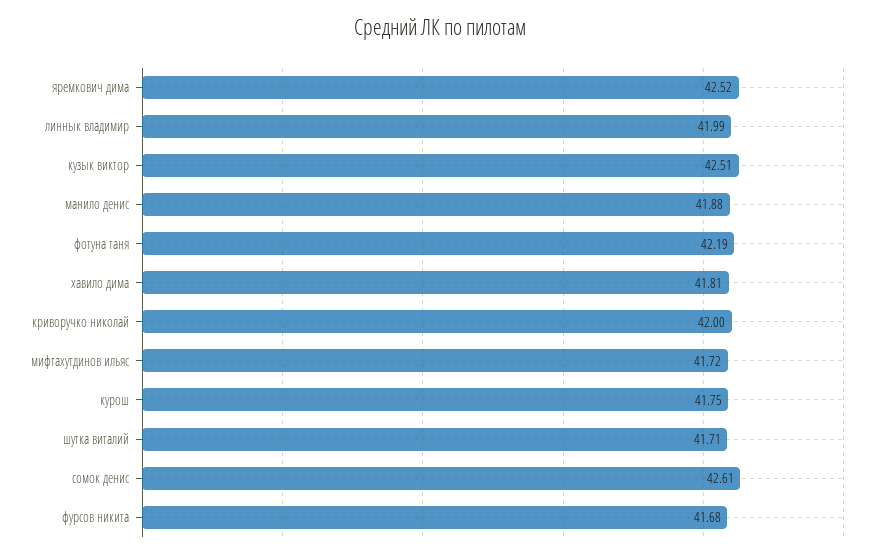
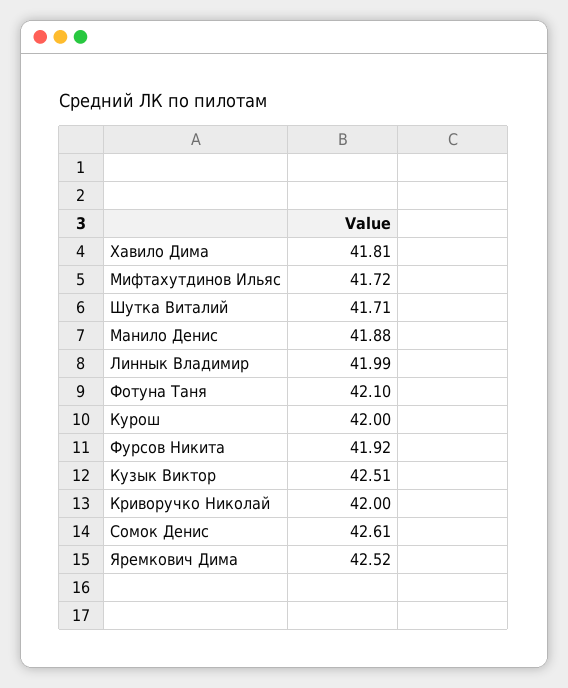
фотуна таня: 42.19 -> 42.1
курош: 41.75 -> 42
фурсов никита: 41.68 -> 41.92

